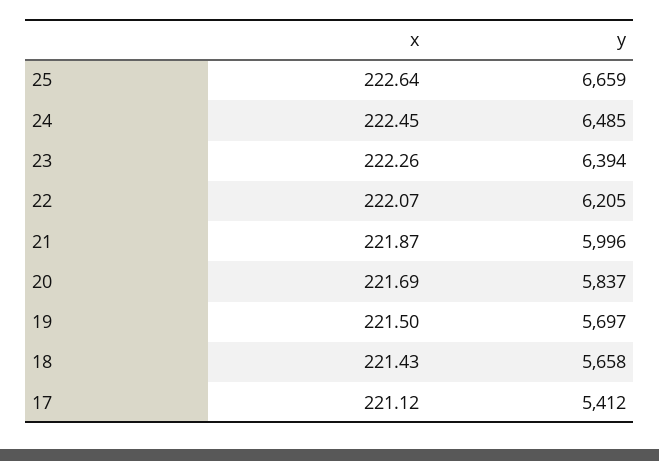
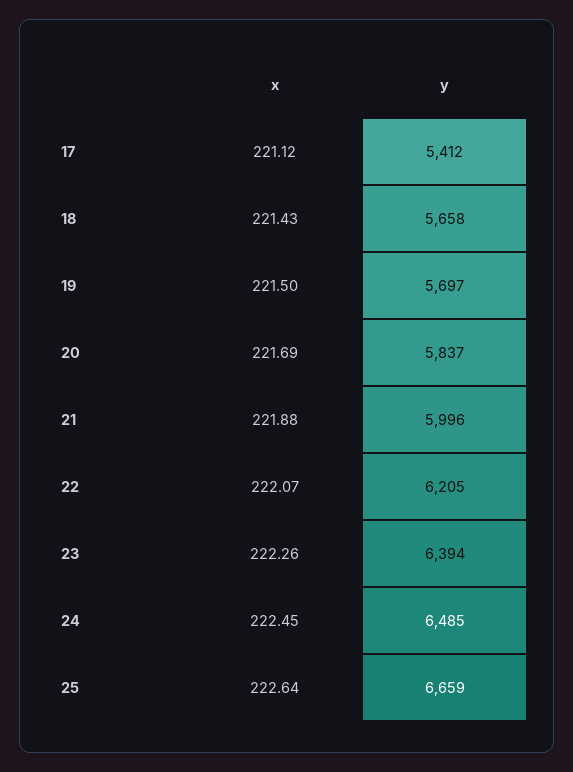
x, 21: 221.87 -> 221.88

